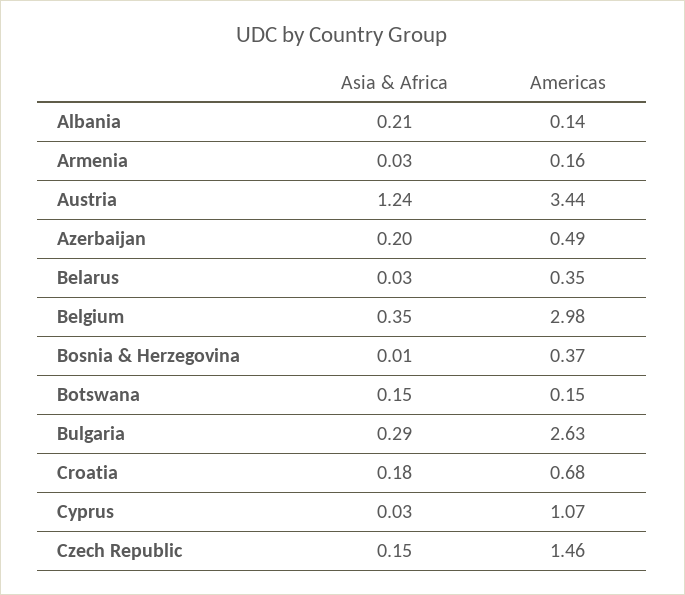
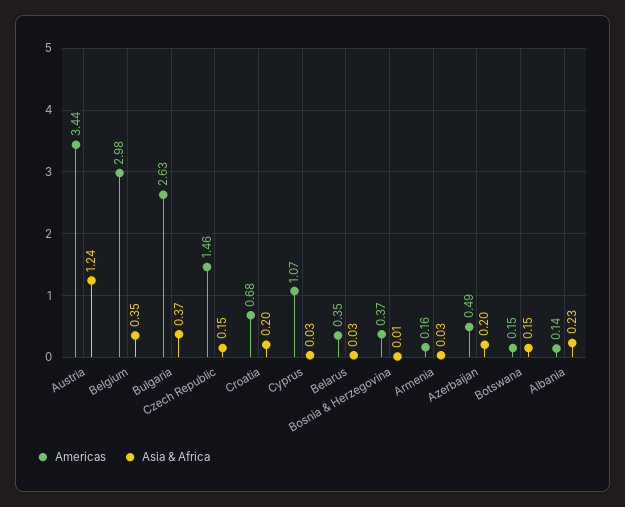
Asia & Africa, Albania: 0.21 -> 0.23
Asia & Africa, Bulgaria: 0.29 -> 0.37
Asia & Africa, Croatia: 0.18 -> 0.2

